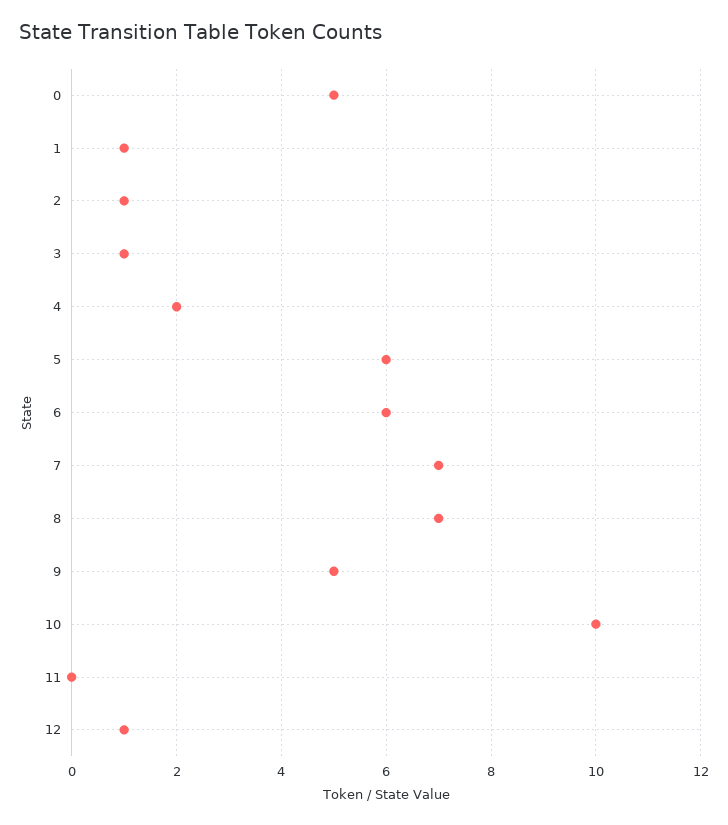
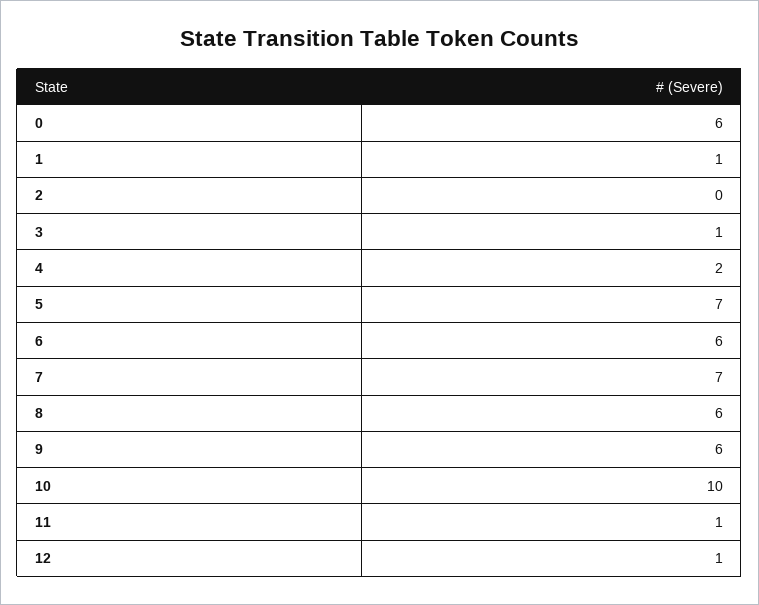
0: 5 -> 6
2: 1 -> 0
5: 6 -> 7
8: 7 -> 6
9: 5 -> 6
11: 0 -> 1

